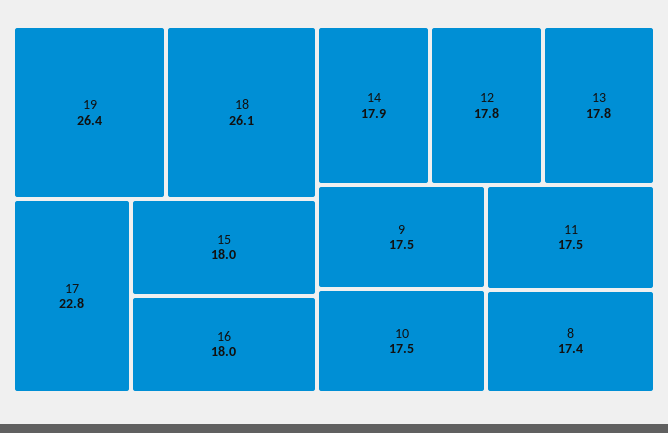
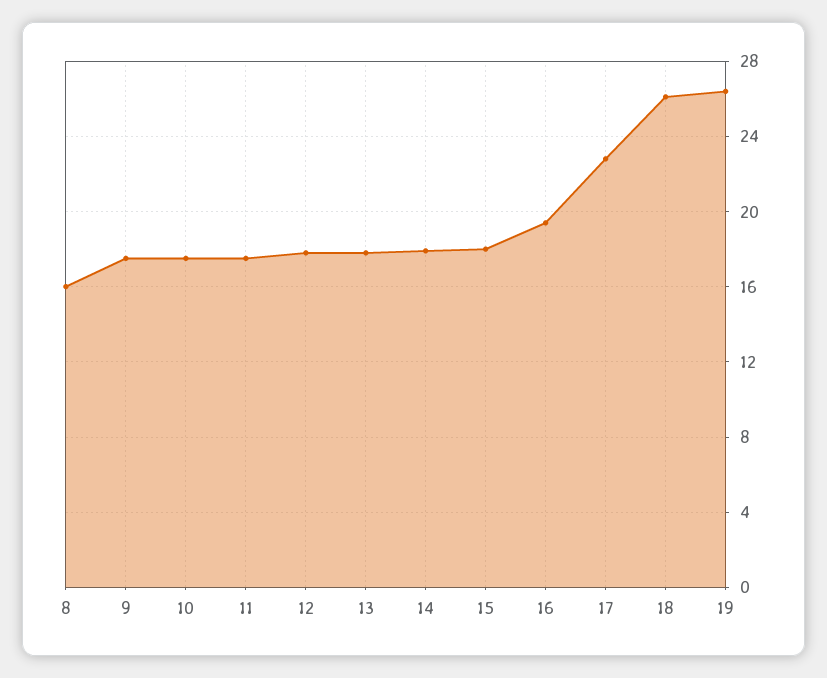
16: 18 -> 19.5
8: 17.4 -> 16

